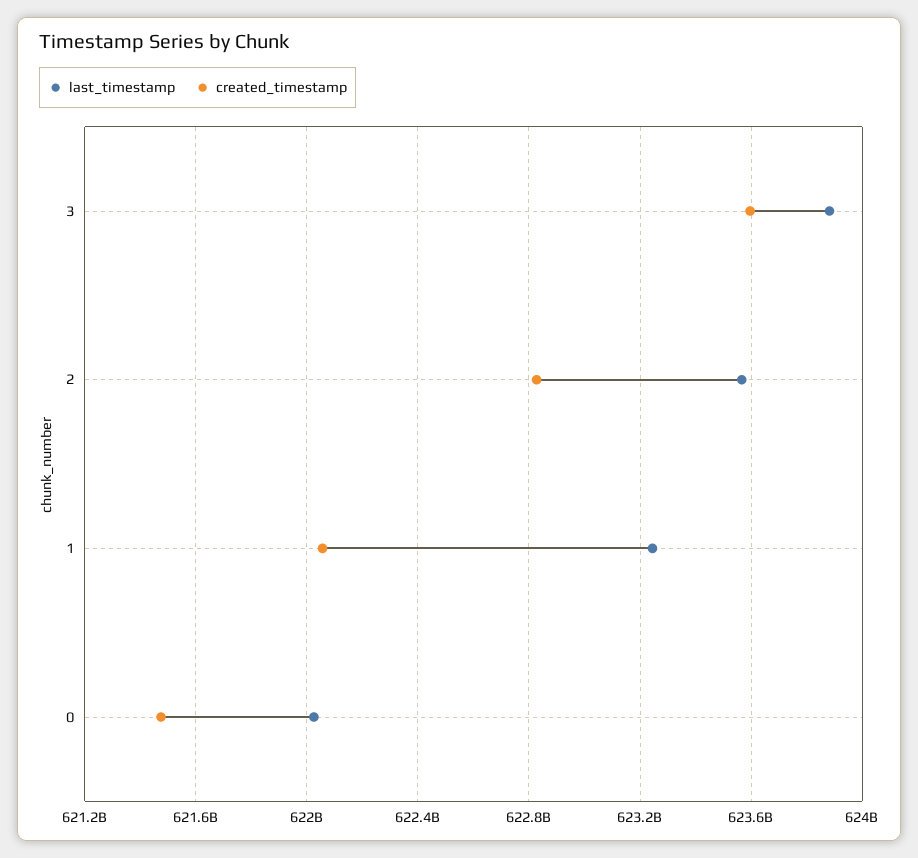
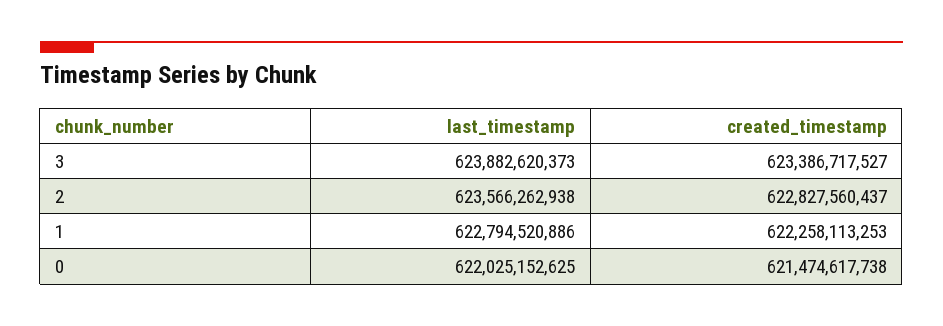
created_timestamp, 3: 623600000000 -> 623386717527
last_timestamp, 1: 623250000000 -> 622794520886
created_timestamp, 1: 622050000000 -> 622258113253

